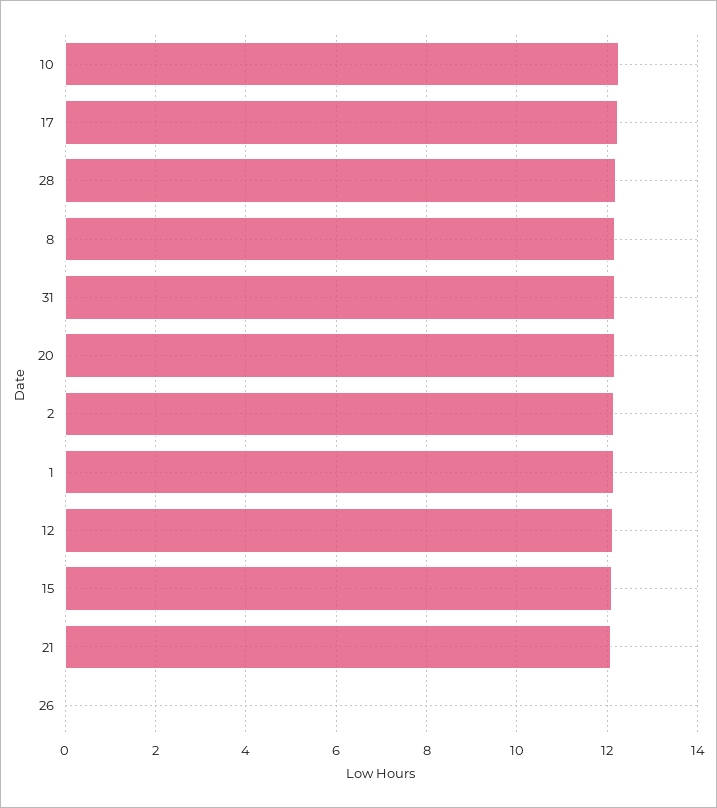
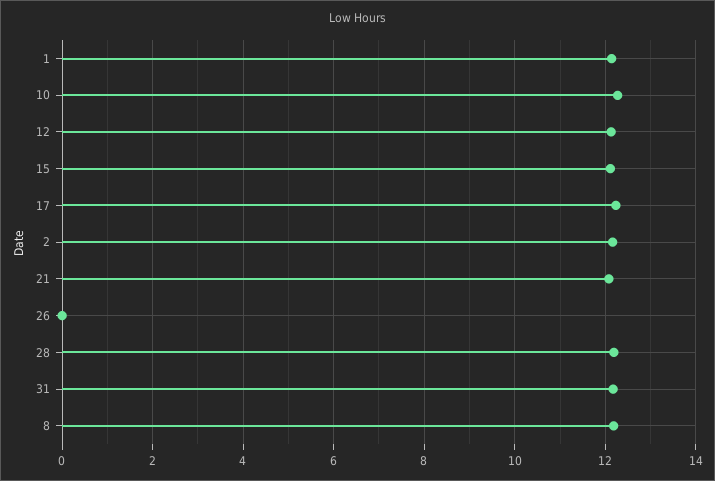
20: 12.2 -> none

